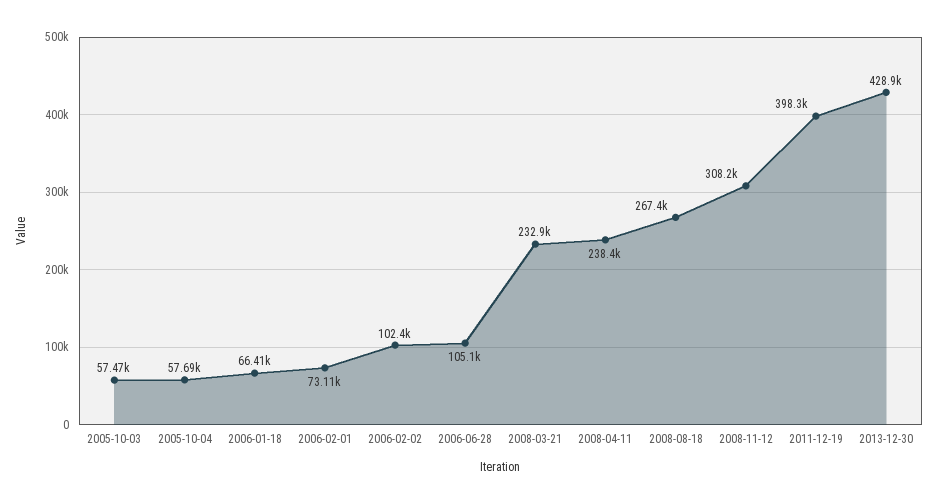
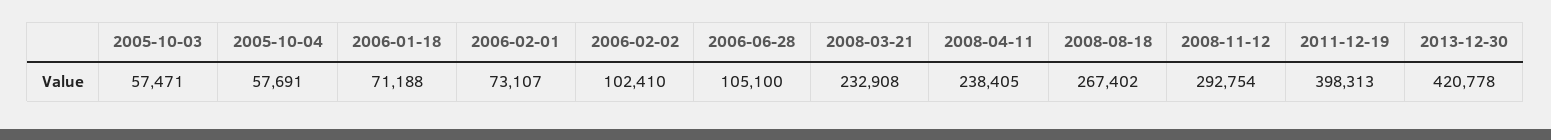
2006-01-18: 66410 -> 71188
2008-11-12: 308200 -> 292754
2013-12-30: 428900 -> 420778

